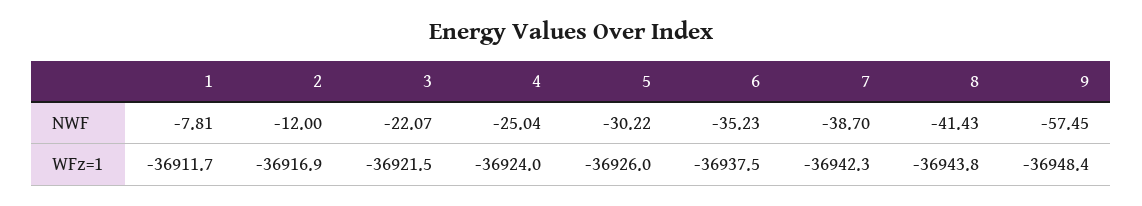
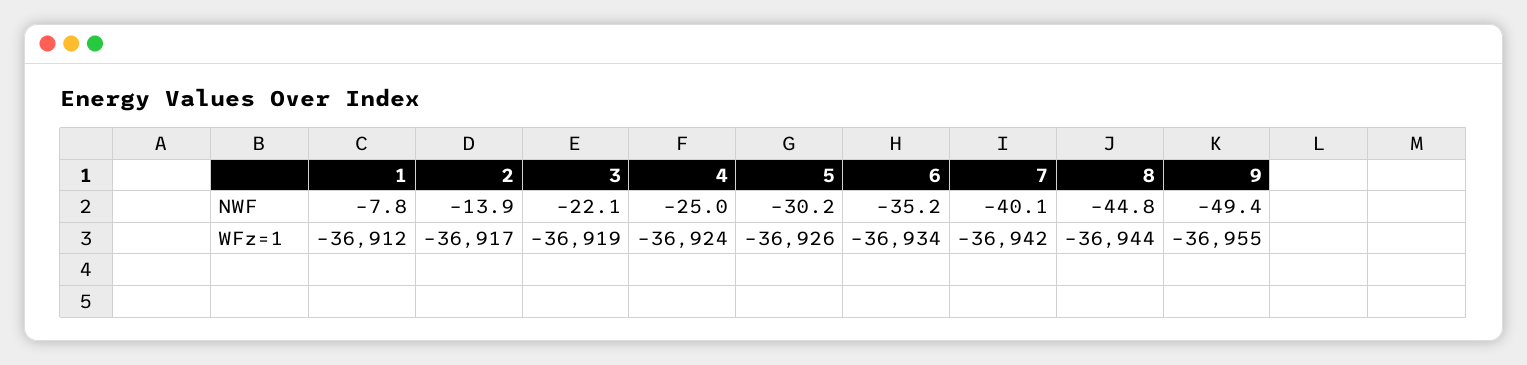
2, NWF: -12 -> -13.9
7, NWF: -38.7 -> -40.1
8, NWF: -41.43 -> -44.8
9, NWF: -57.45 -> -49.4
3, WFz=1: -36921.5 -> -36919
6, WFz=1: -36937.5 -> -36934
9, WFz=1: -36948.4 -> -36955

